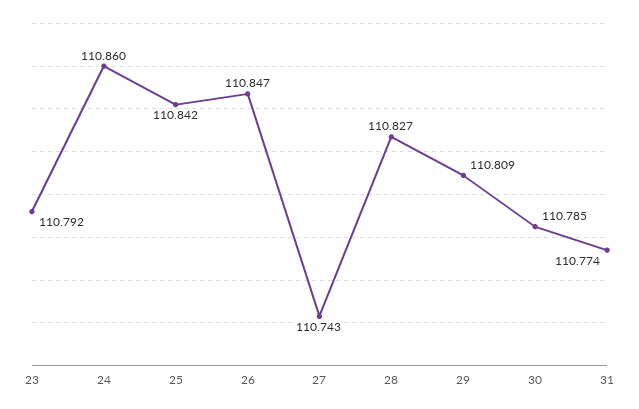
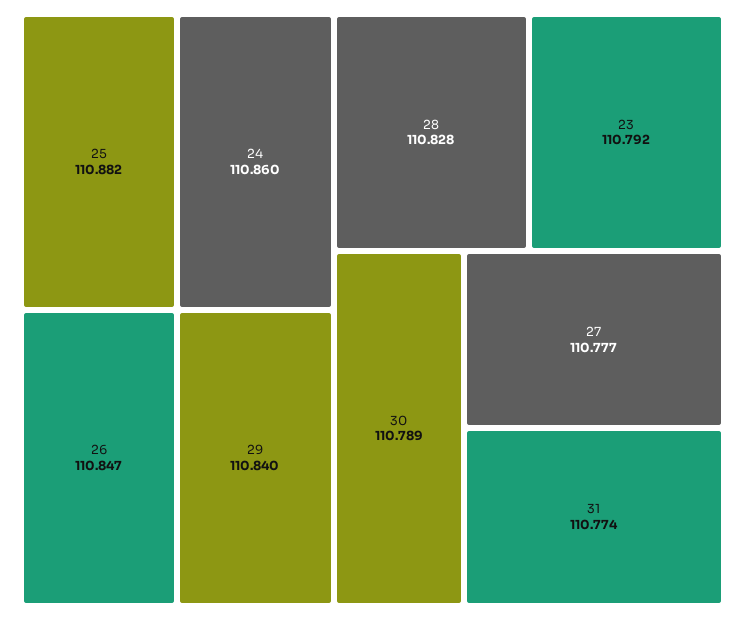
25: 110.842 -> 110.882
27: 110.743 -> 110.777
28: 110.827 -> 110.828
29: 110.809 -> 110.84
30: 110.785 -> 110.789

